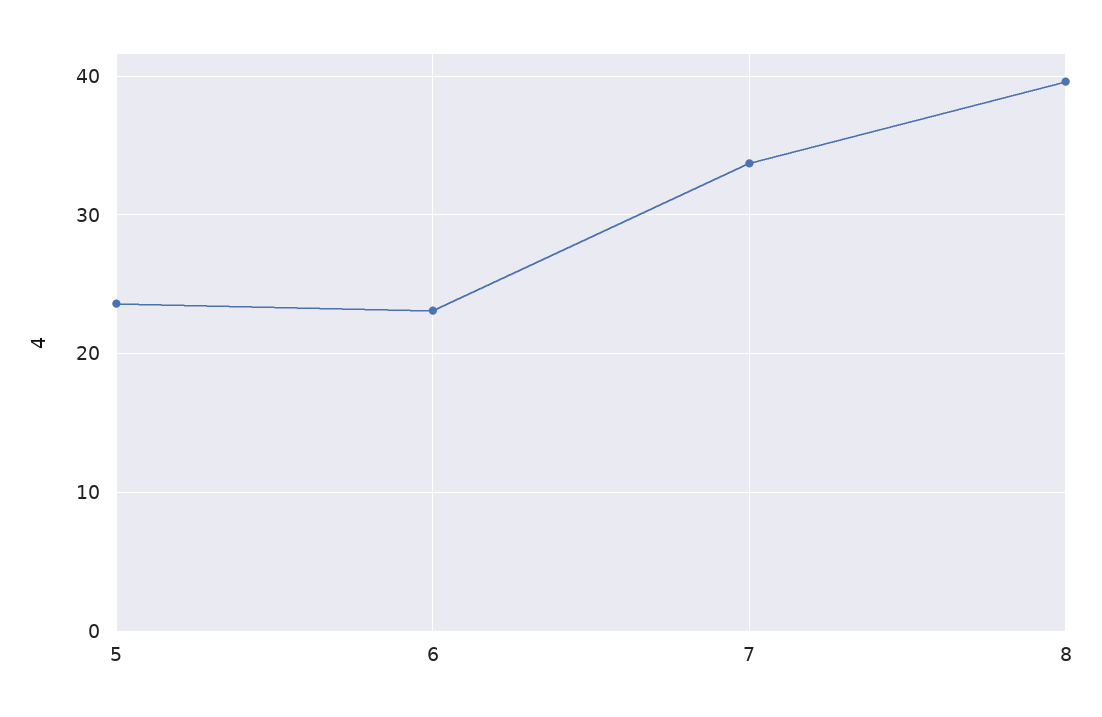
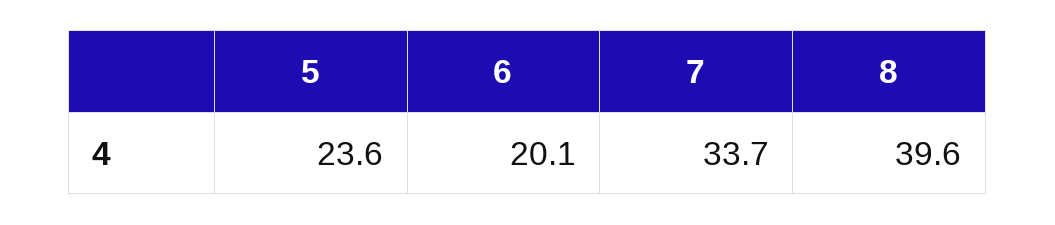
6: 23 -> 20.1

